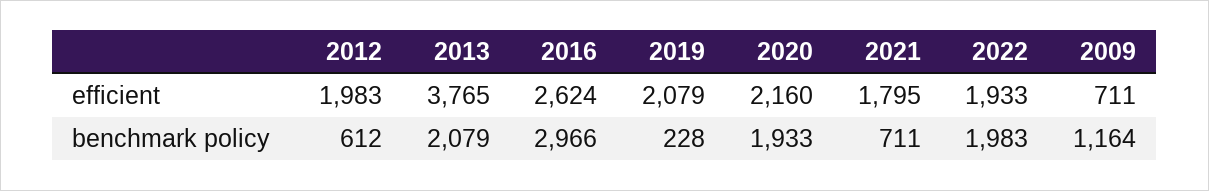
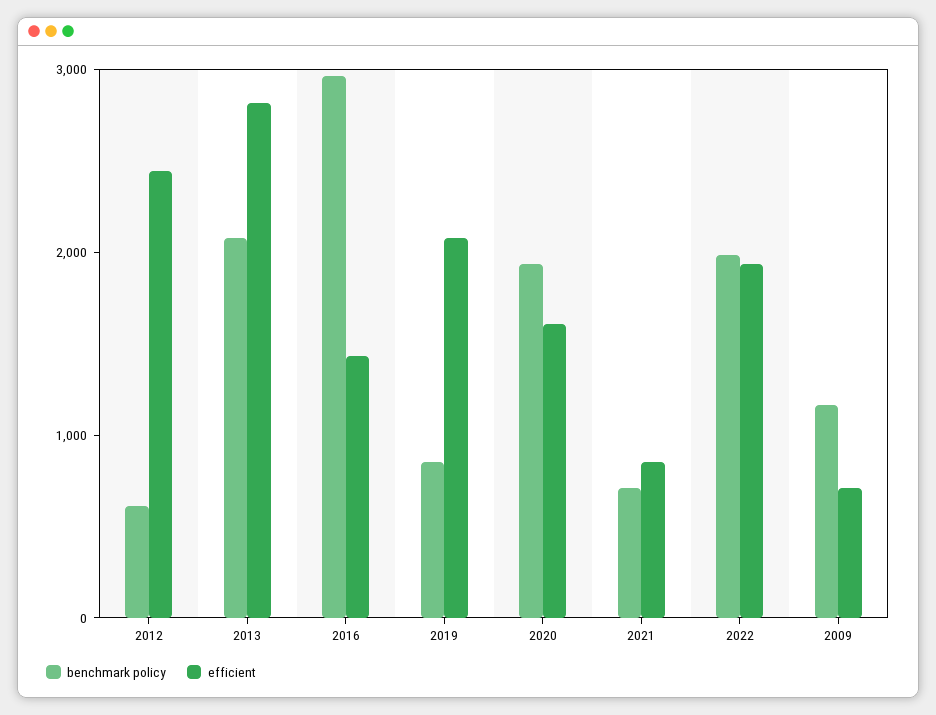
efficient, 2012: 1983 -> 2400
efficient, 2013: 3765 -> 2800
efficient, 2016: 2624 -> 1400
efficient, 2020: 2160 -> 1600
efficient, 2021: 1795 -> 800
benchmark policy, 2019: 228 -> 800

